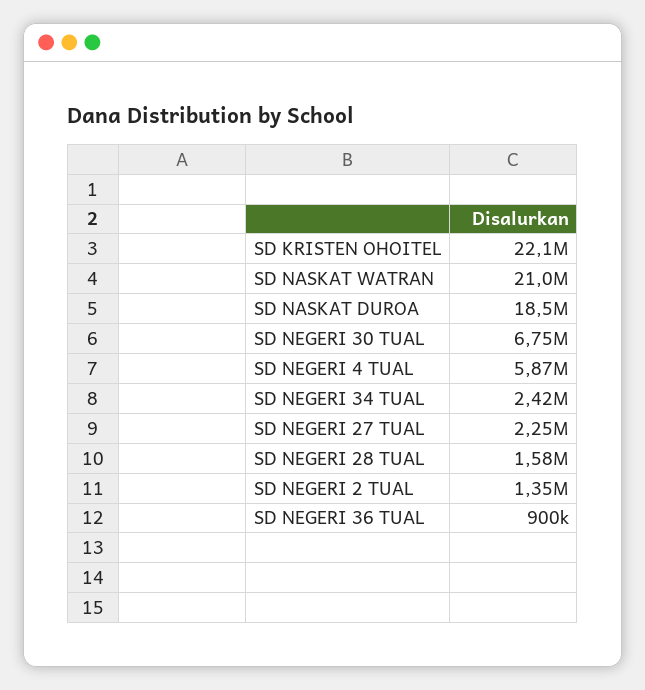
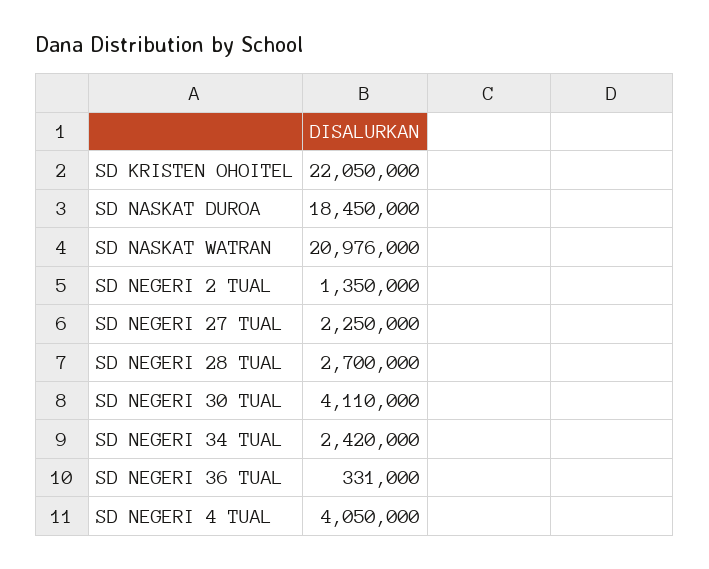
SD NEGERI 30 TUAL: 6750000 -> 4110000
SD NEGERI 4 TUAL: 5870000 -> 4050000
SD NEGERI 28 TUAL: 1580000 -> 2700000
SD NEGERI 36 TUAL: 900000 -> 331000

